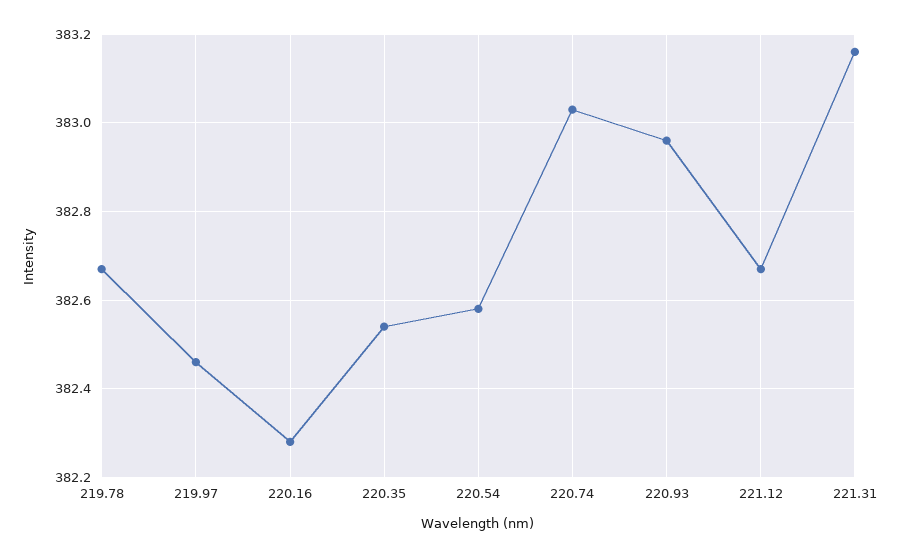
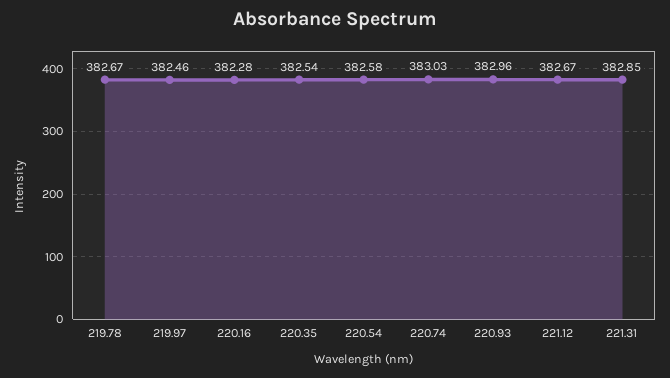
221.31: 383.15 -> 382.85

